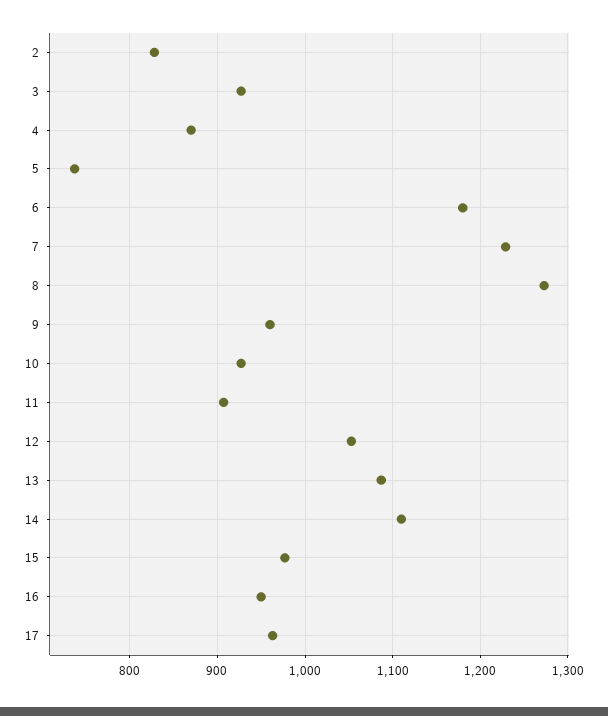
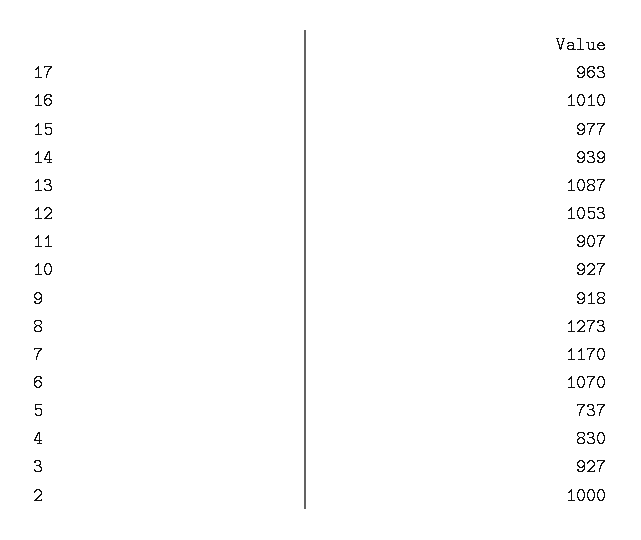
2: 830 -> 1000
4: 870 -> 830
6: 1180 -> 1070
7: 1230 -> 1170
9: 960 -> 918
14: 1110 -> 939
16: 950 -> 1010

